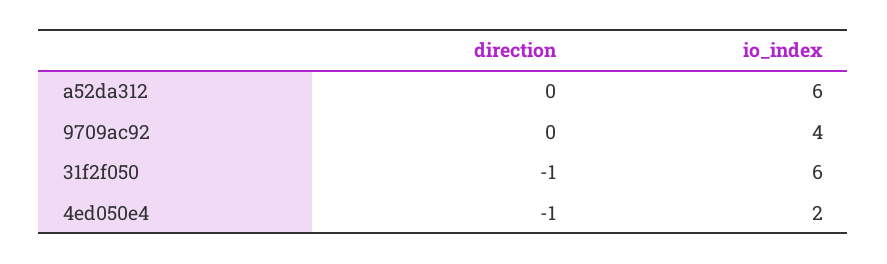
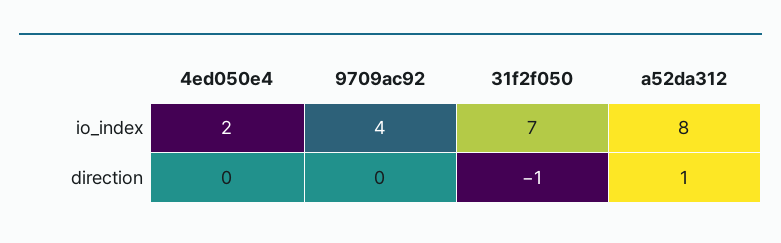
direction, a52da312: 0 -> 1
io_index, a52da312: 6 -> 8
io_index, 31f2f050: 6 -> 7
direction, 4ed050e4: -1 -> 0

